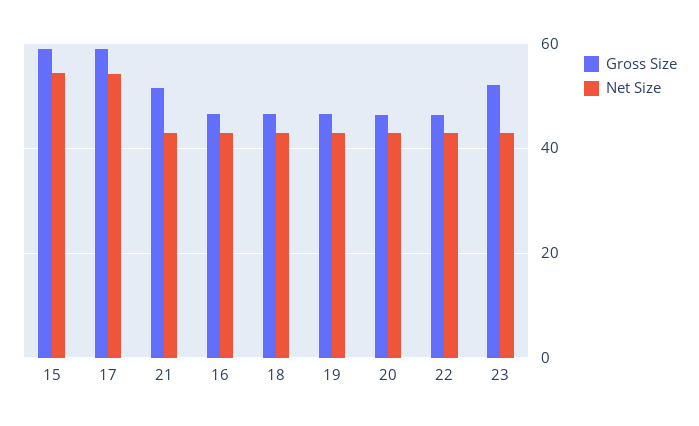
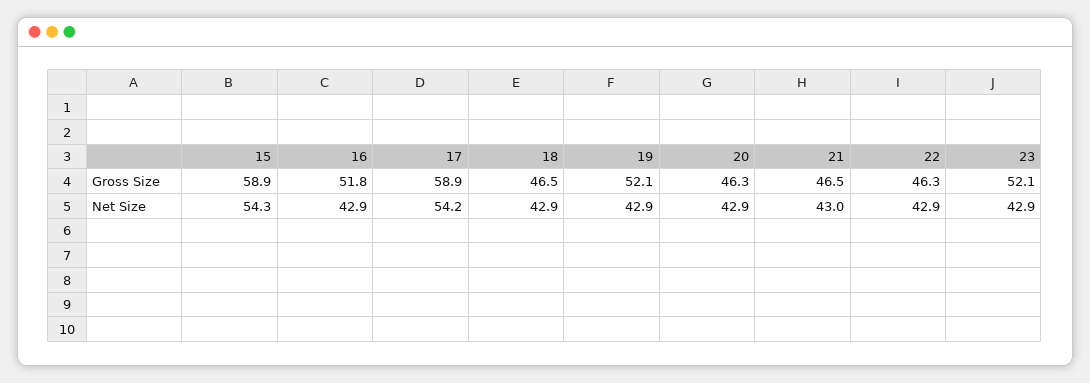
Gross Size, 21: 52 -> 46.5
Gross Size, 16: 46 -> 51.8
Gross Size, 19: 46 -> 52.1

